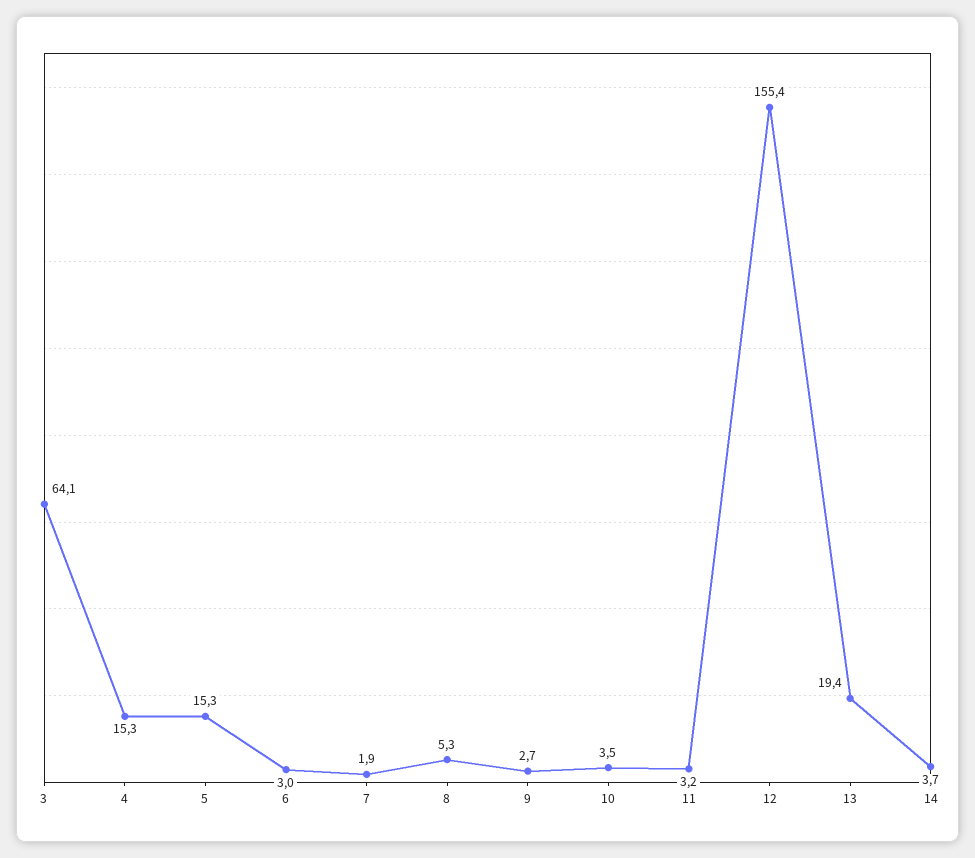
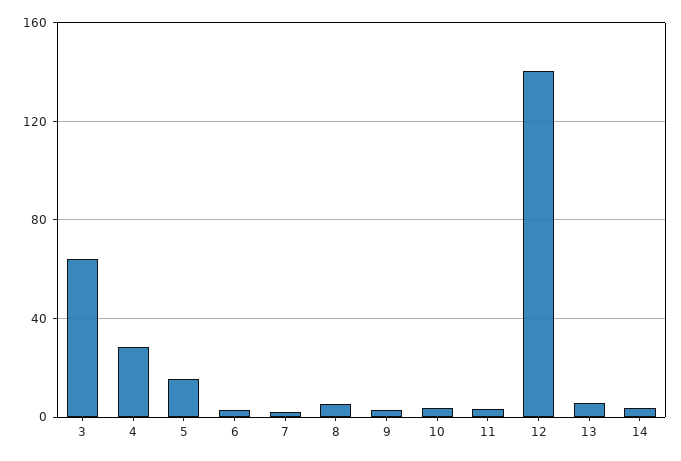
4: 15.3 -> 30
12: 155.4 -> 140
13: 19.4 -> 5

